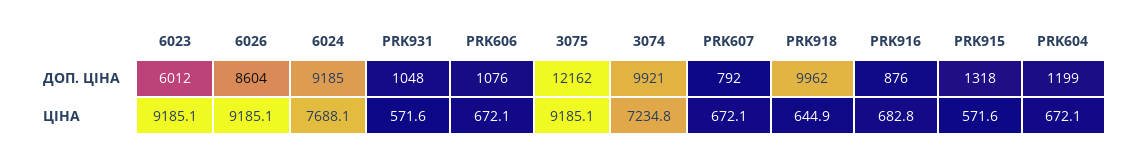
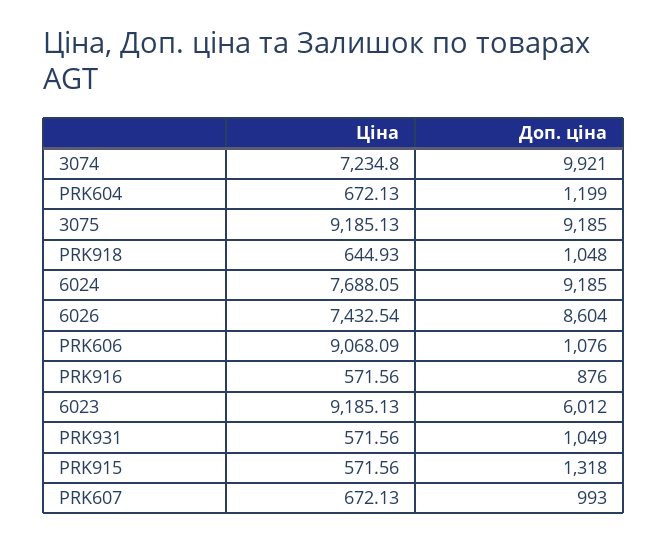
PRK931, ДОП. ЦІНА: 1048 -> 1049
3075, ДОП. ЦІНА: 12162 -> 9185
PRK607, ДОП. ЦІНА: 792 -> 993
PRK918, ДОП. ЦІНА: 9962 -> 1048
6026, ЦІНА: 9185.1 -> 7432.54
PRK606, ЦІНА: 672.1 -> 9068.09
PRK916, ЦІНА: 682.8 -> 571.56

